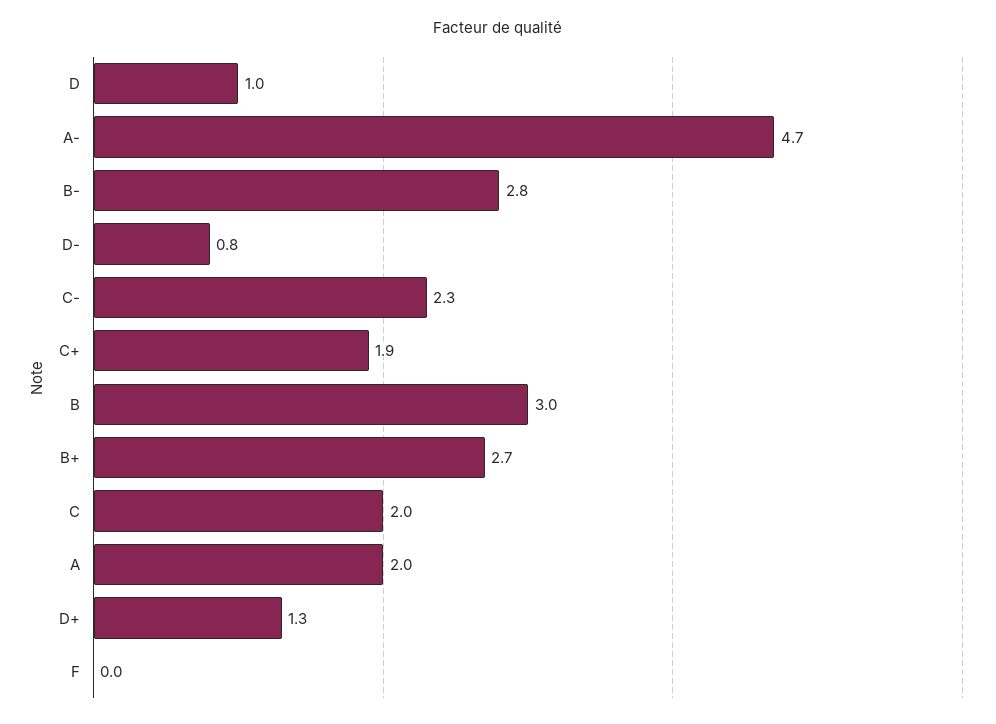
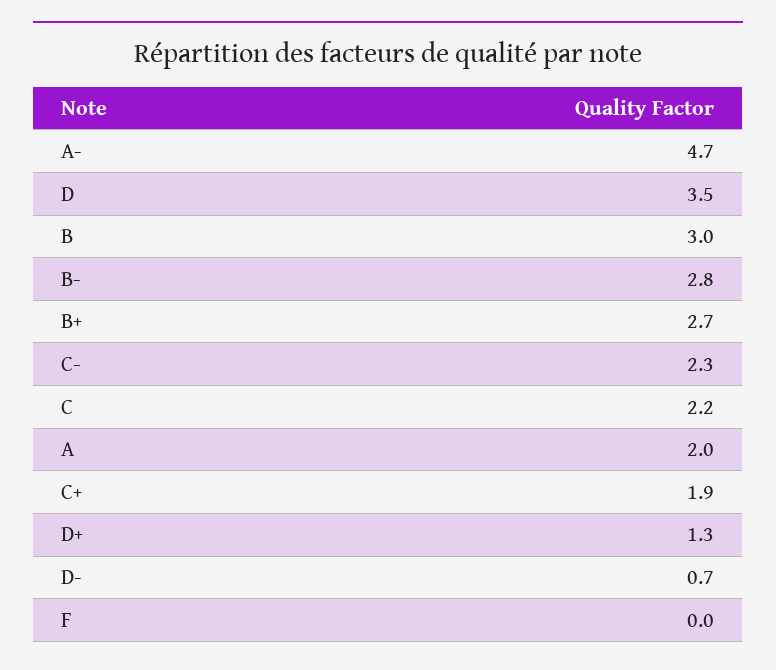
D: 1 -> 3.5
D-: 0.8 -> 0.7
C: 2 -> 2.2

